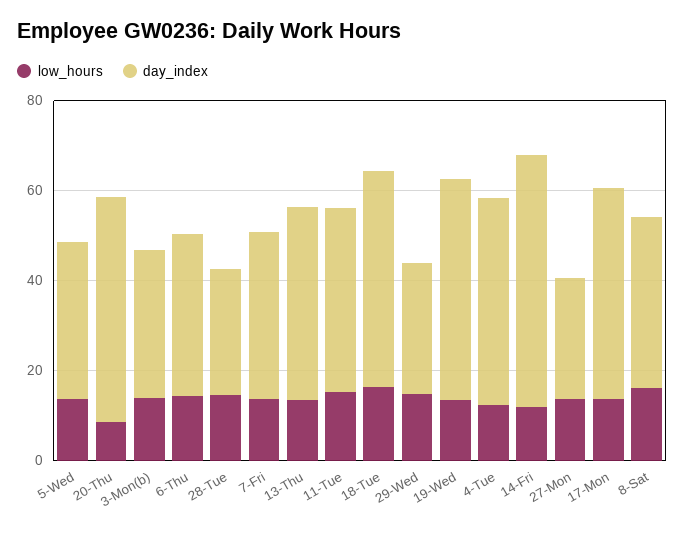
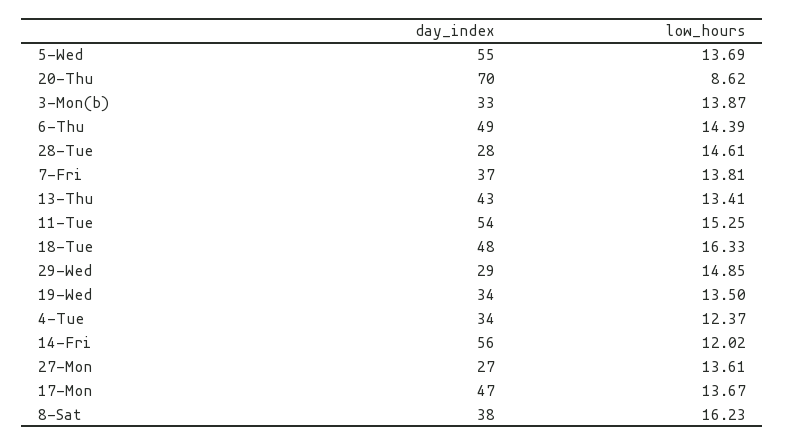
day_index, 5-Wed: 35 -> 55
day_index, 20-Thu: 50 -> 70
day_index, 6-Thu: 35 -> 49
day_index, 11-Tue: 40 -> 54
day_index, 19-Wed: 50 -> 34
day_index, 4-Tue: 45 -> 34

